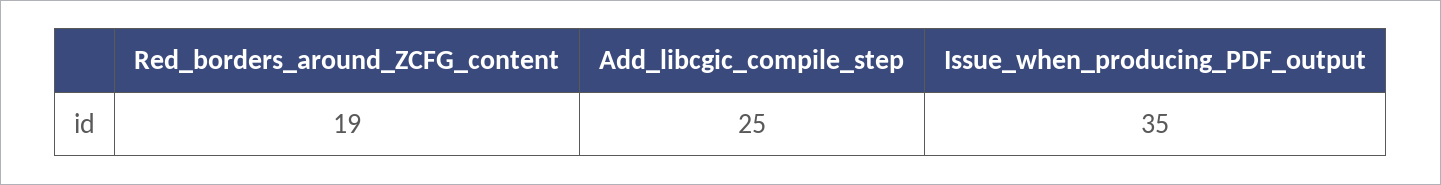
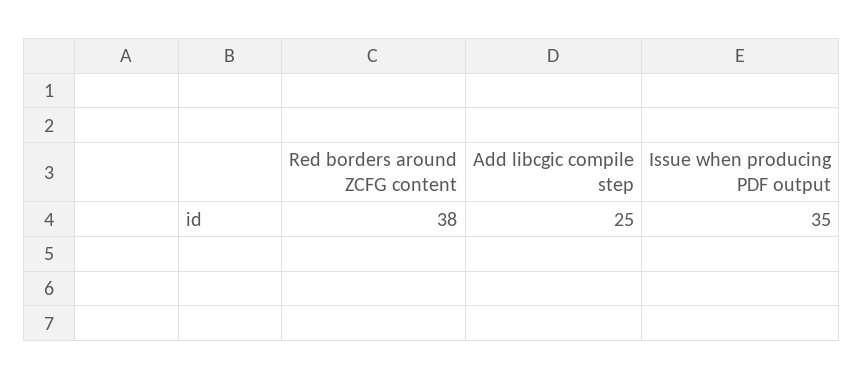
Red_borders_around_ZCFG_content: 19 -> 38

